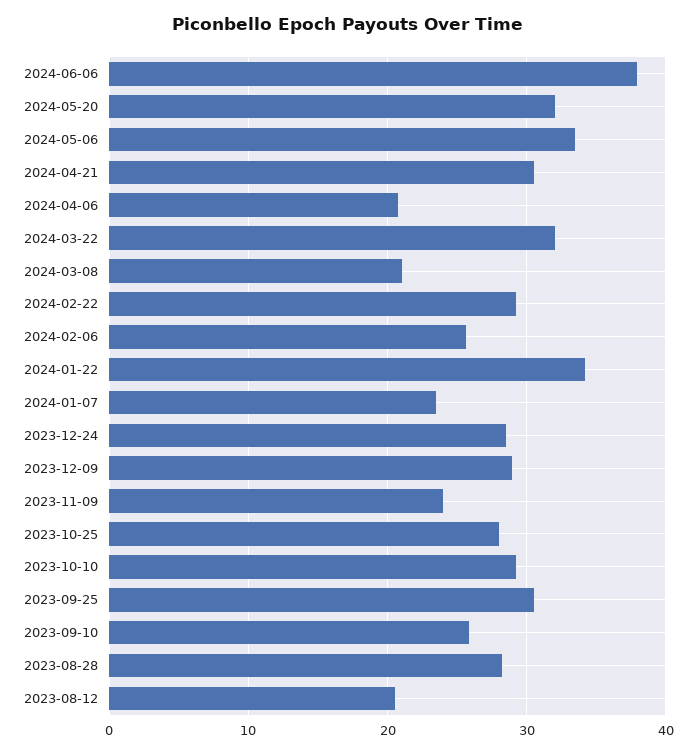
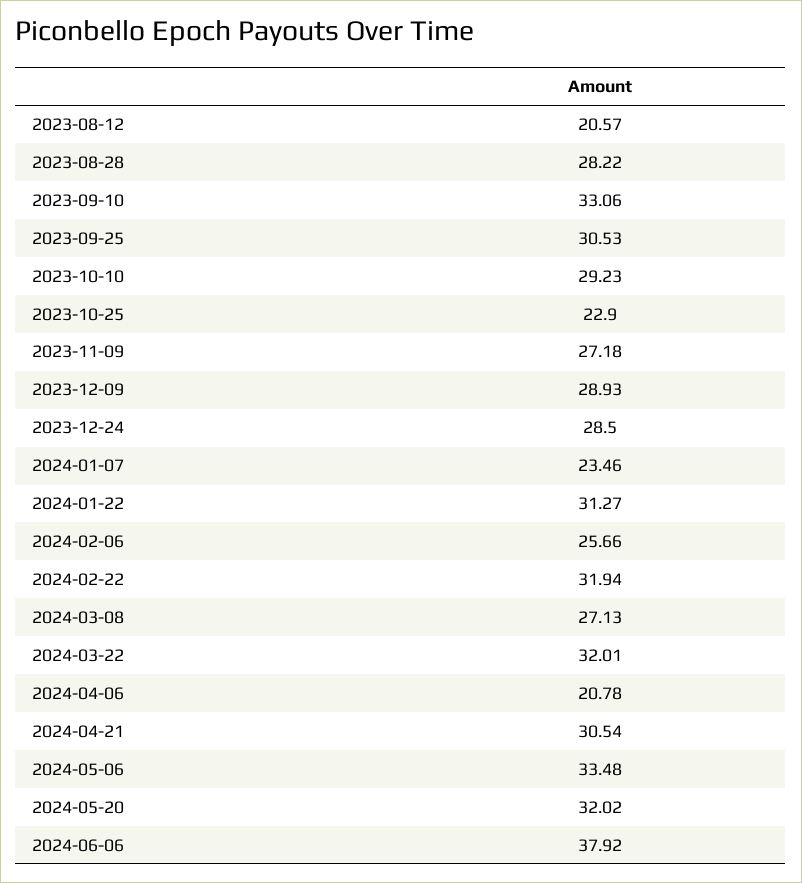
2024-03-08: 21 -> 27.13
2024-02-22: 29 -> 31.94
2024-01-22: 34 -> 31.27
2023-11-09: 24 -> 27.18
2023-10-25: 28 -> 22.9
2023-09-10: 26 -> 33.06

